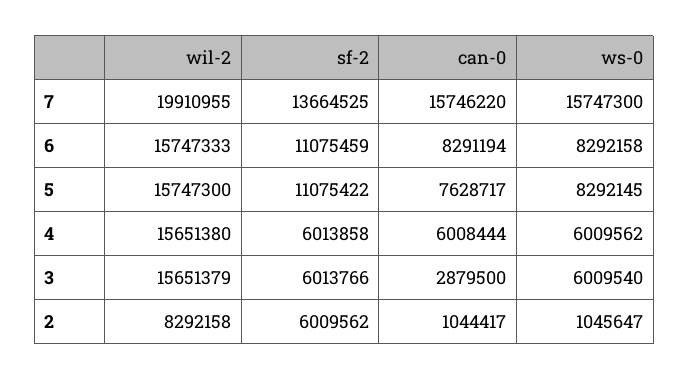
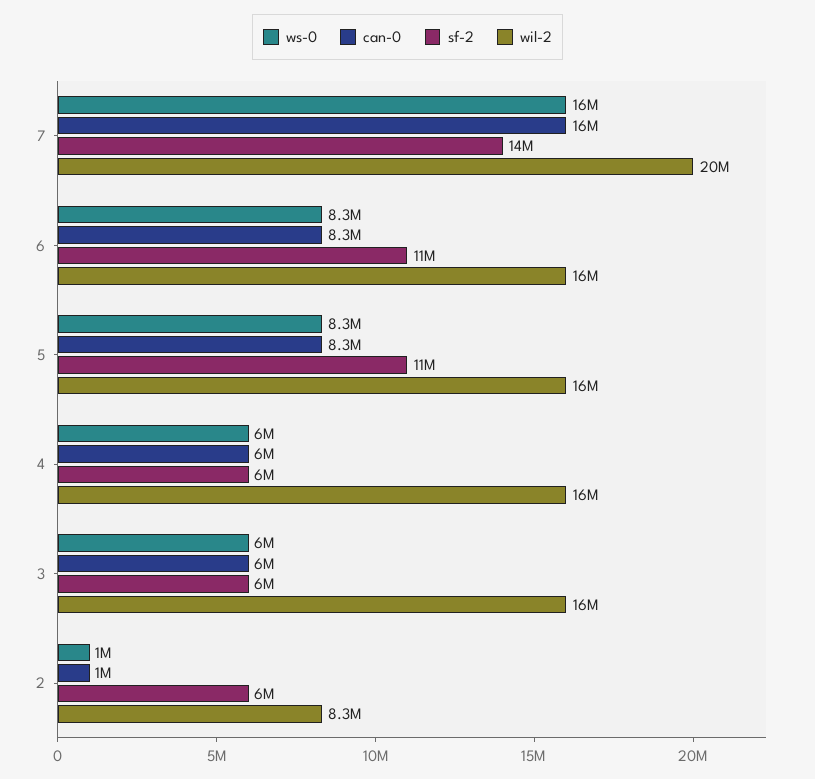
can-0, 5: 7628717 -> 8300000
can-0, 3: 2879500 -> 6000000

